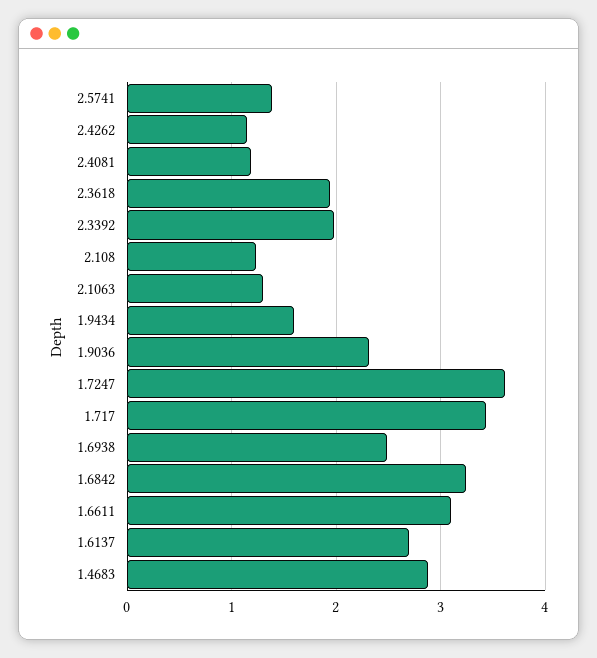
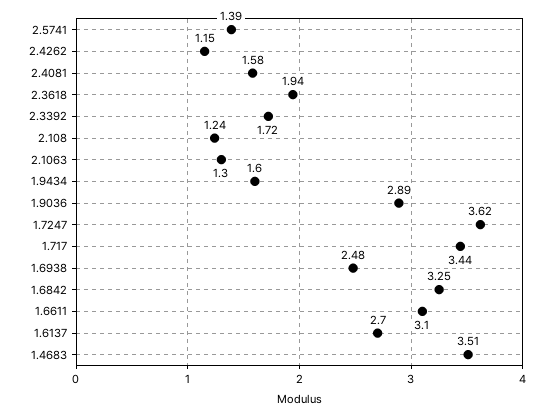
2.4081: 1.2 -> 1.58
2.3392: 2 -> 1.72
1.9036: 2.3 -> 2.89
1.4683: 2.9 -> 3.51

